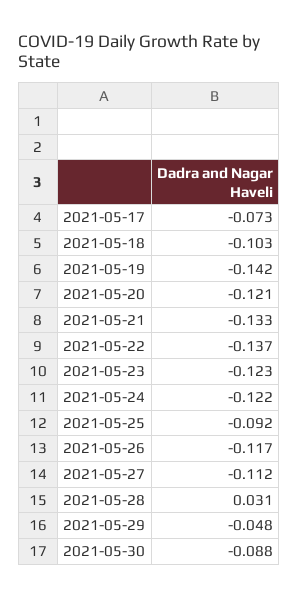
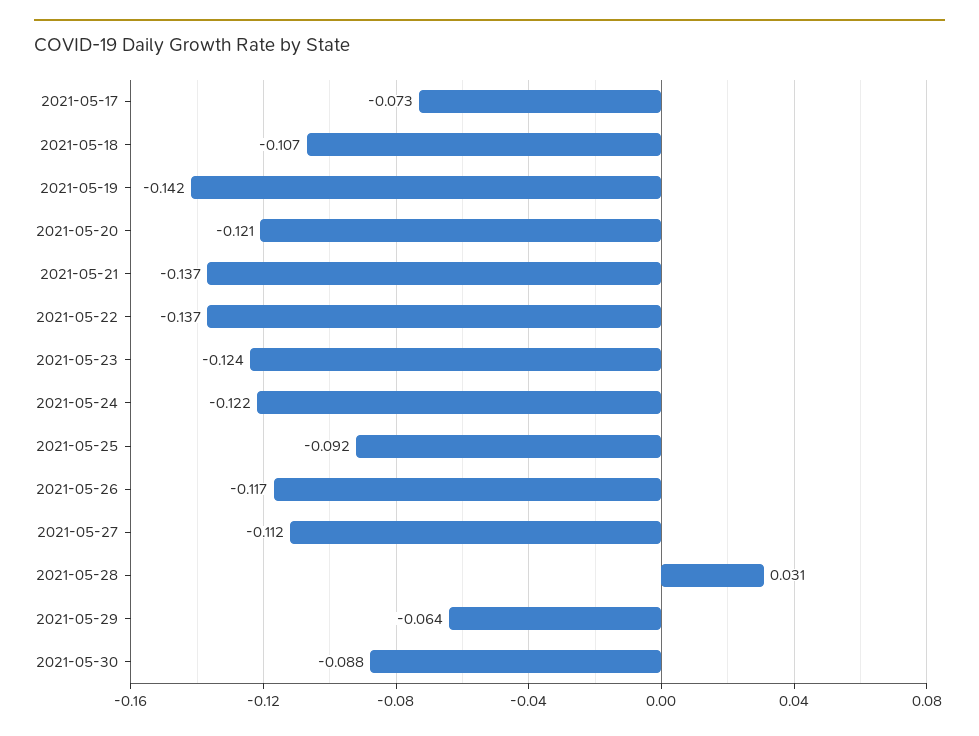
2021-05-18: -0.103 -> -0.107
2021-05-21: -0.133 -> -0.137
2021-05-23: -0.123 -> -0.124
2021-05-29: -0.048 -> -0.064

